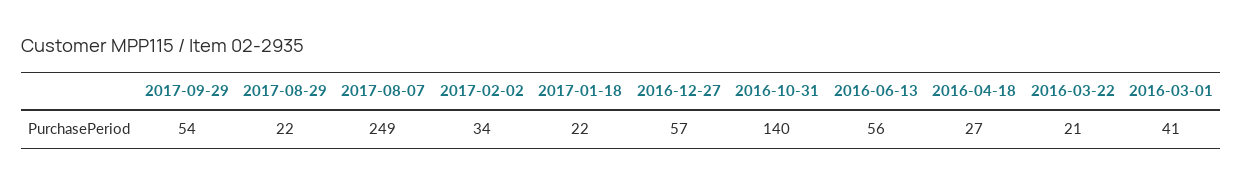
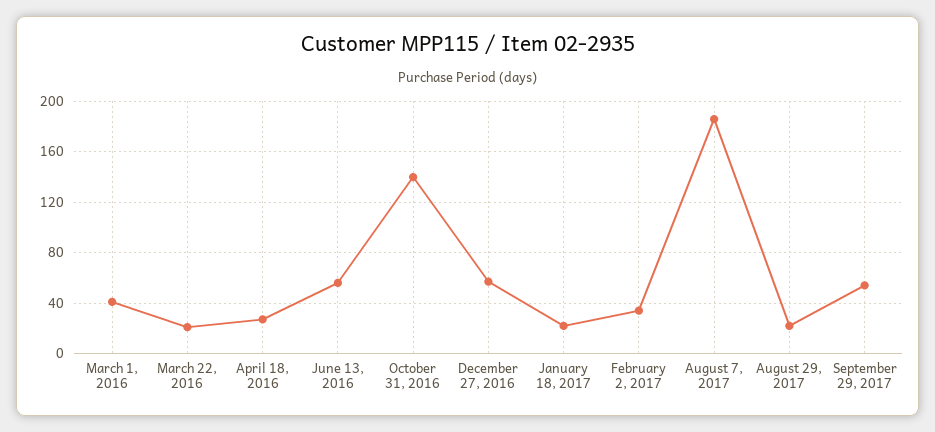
2017-08-07: 249 -> 185

